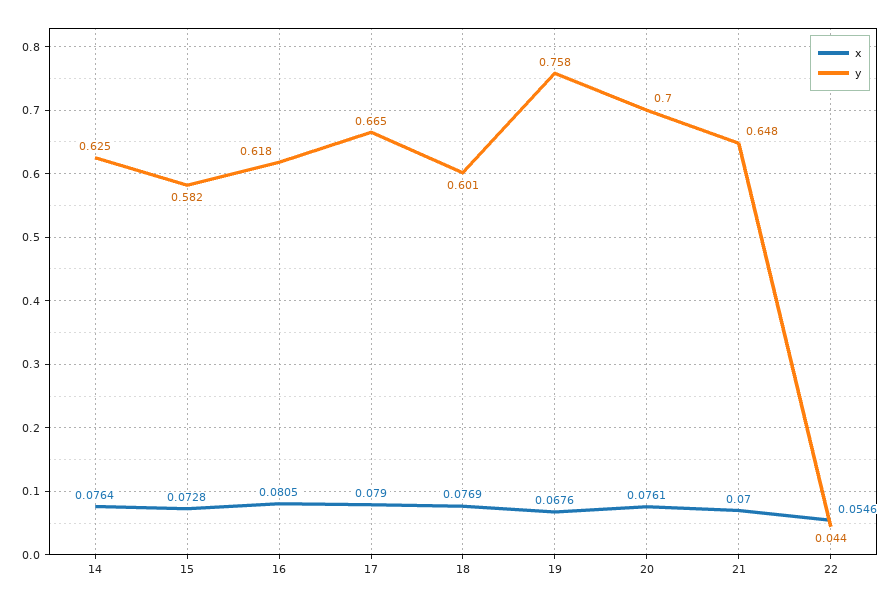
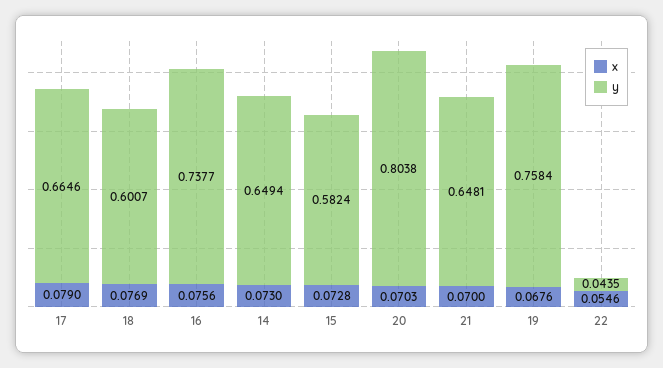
x, 14: 0.0764 -> 0.073
y, 14: 0.625 -> 0.6494
x, 16: 0.0805 -> 0.0756
y, 16: 0.618 -> 0.7377
x, 20: 0.0761 -> 0.0703
y, 20: 0.7 -> 0.8038

